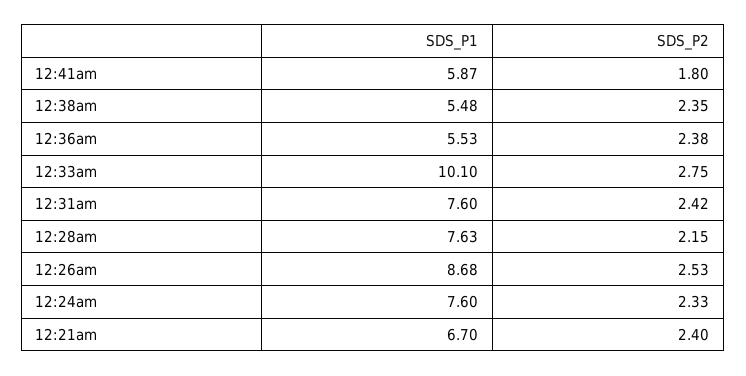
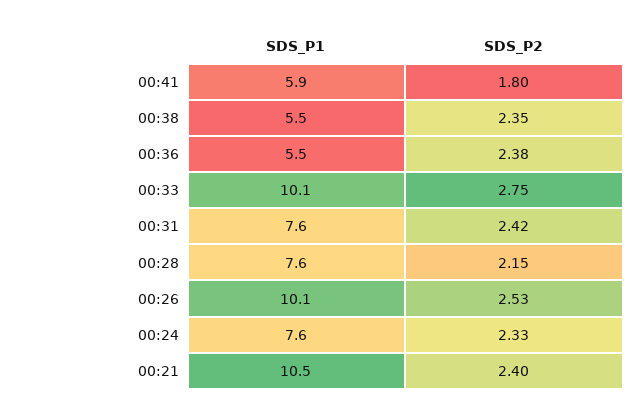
SDS_P1, 12:26am: 8.68 -> 10.1
SDS_P1, 12:21am: 6.7 -> 10.5

